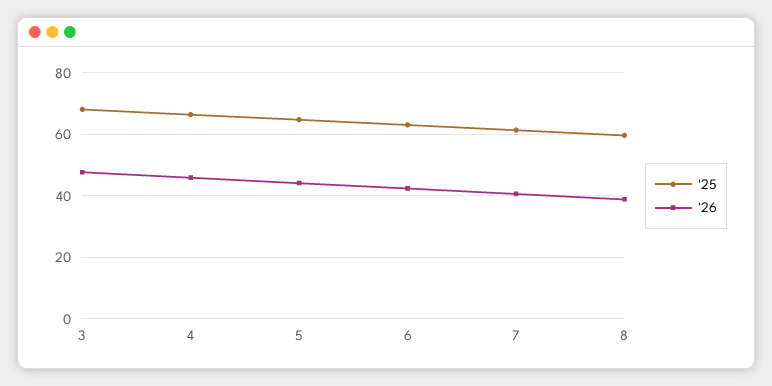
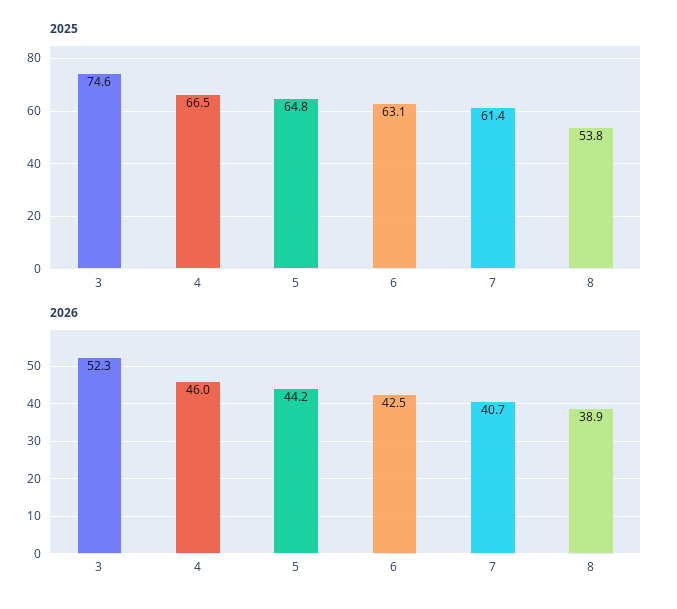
'25, 3: 68 -> 74.6
'26, 3: 48 -> 52.3
'25, 8: 60 -> 53.8

